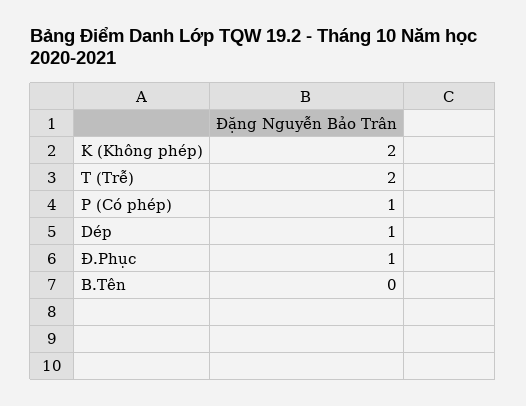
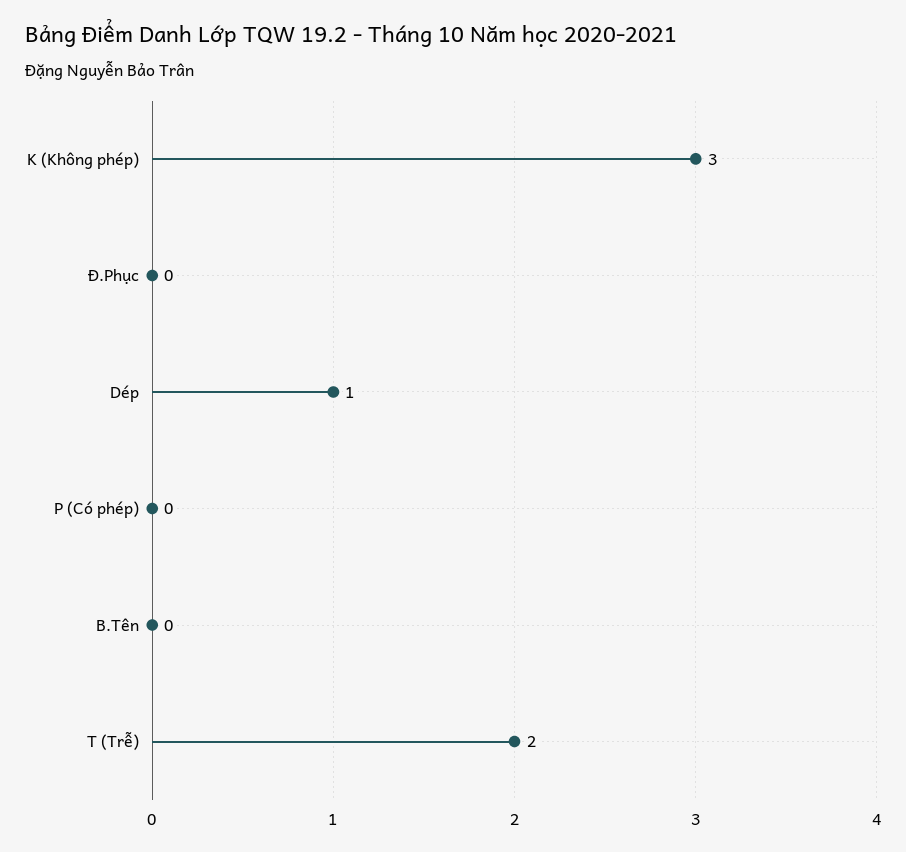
K (Không phép): 2 -> 3
P (Có phép): 1 -> 0
Đ.Phục: 1 -> 0

